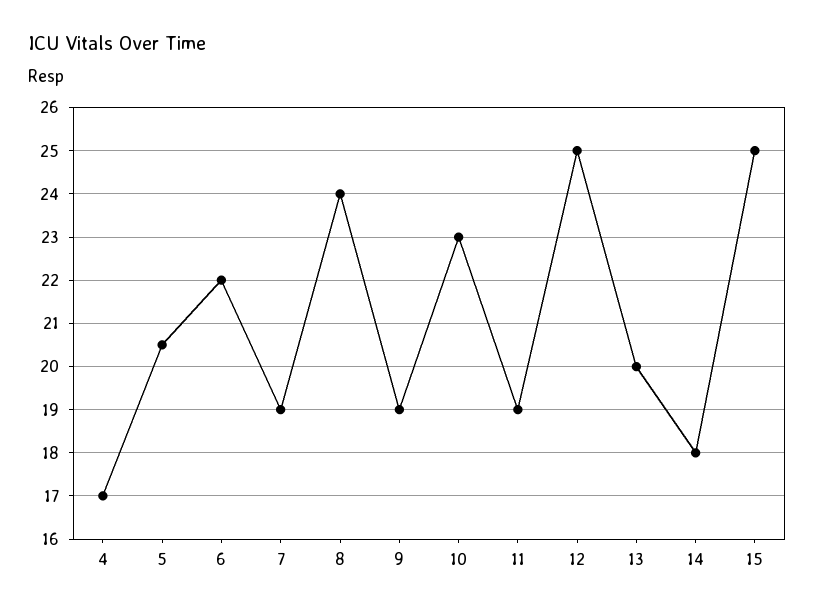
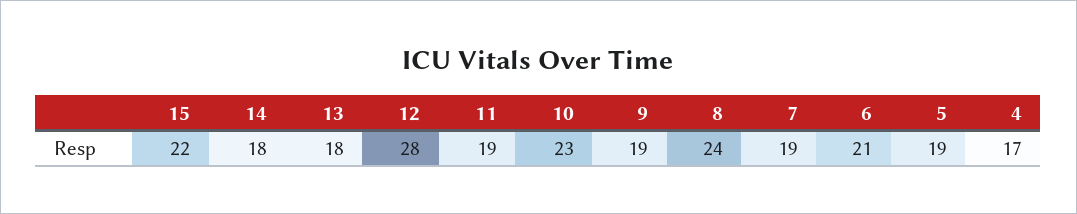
5: 20.5 -> 19
6: 22 -> 21
12: 25 -> 28
13: 20 -> 18
15: 25 -> 22

